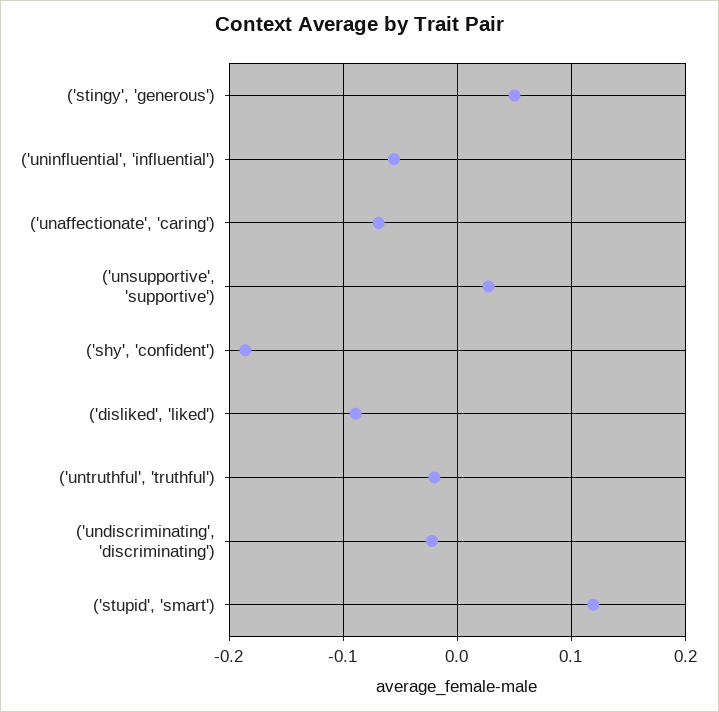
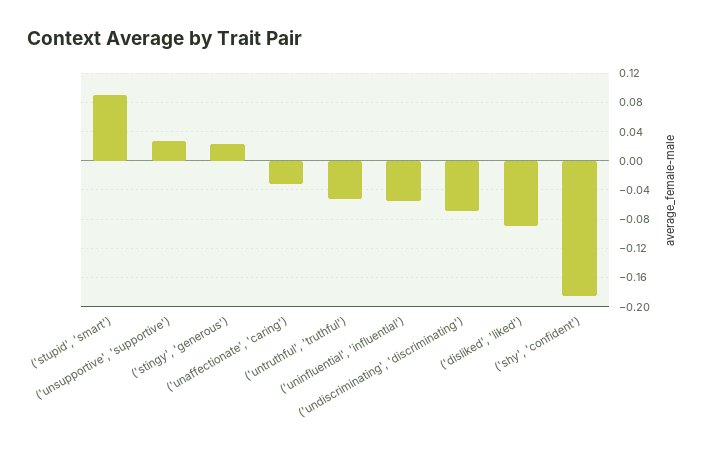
('stingy', 'generous'): 0.05 -> 0.02
('unaffectionate', 'caring'): -0.07 -> -0.03
('untruthful', 'truthful'): -0.02 -> -0.05
('undiscriminating', 'discriminating'): -0.02 -> -0.07
('stupid', 'smart'): 0.12 -> 0.09

